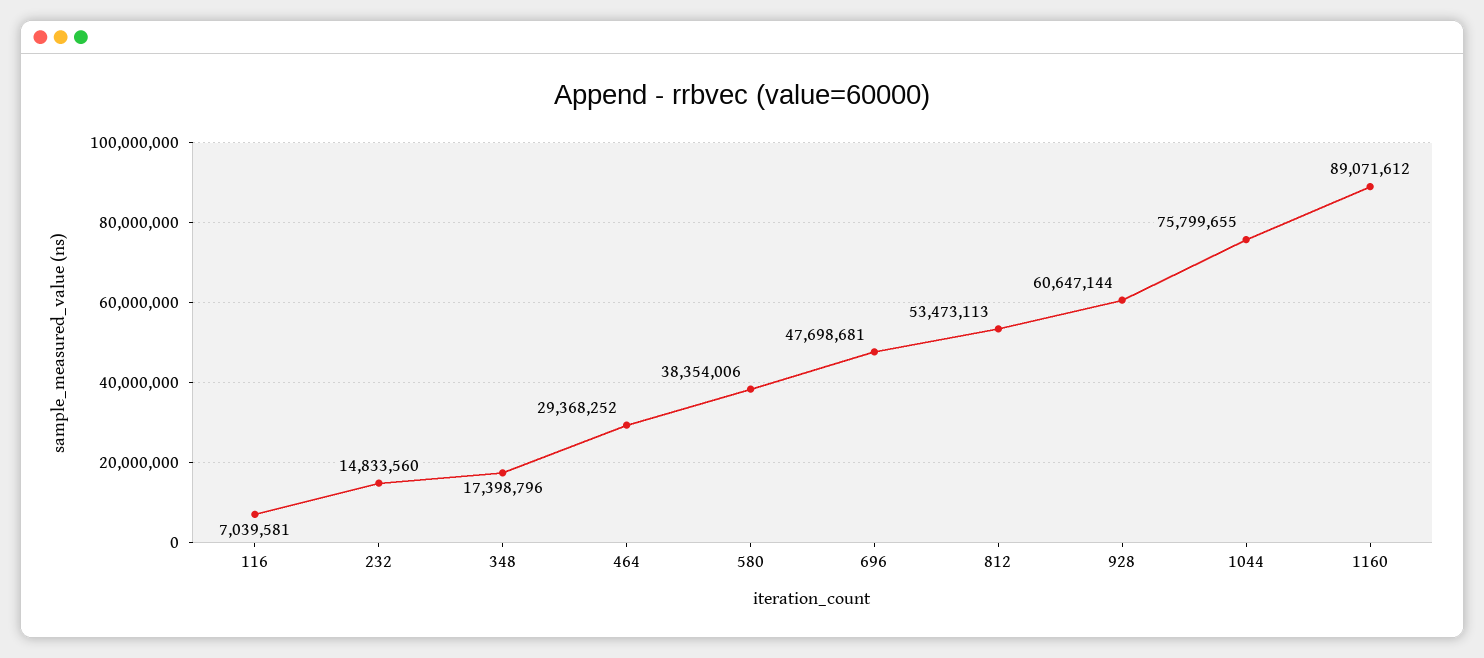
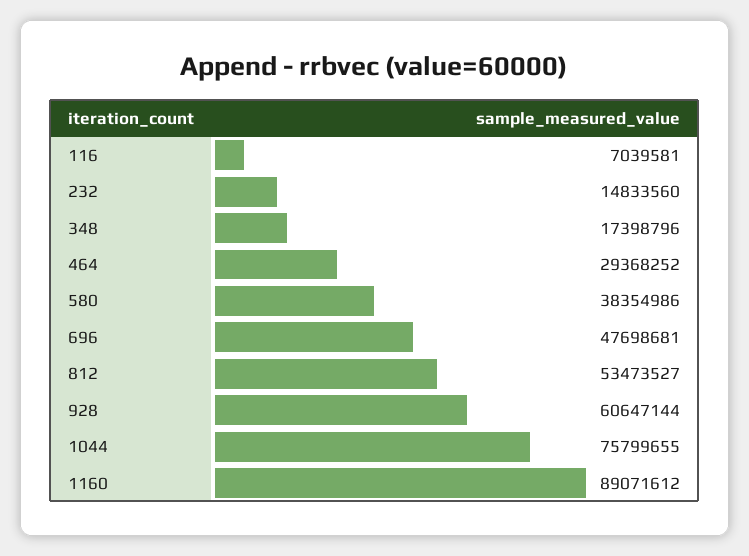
580: 38354006 -> 38354986
812: 53473113 -> 53473527

